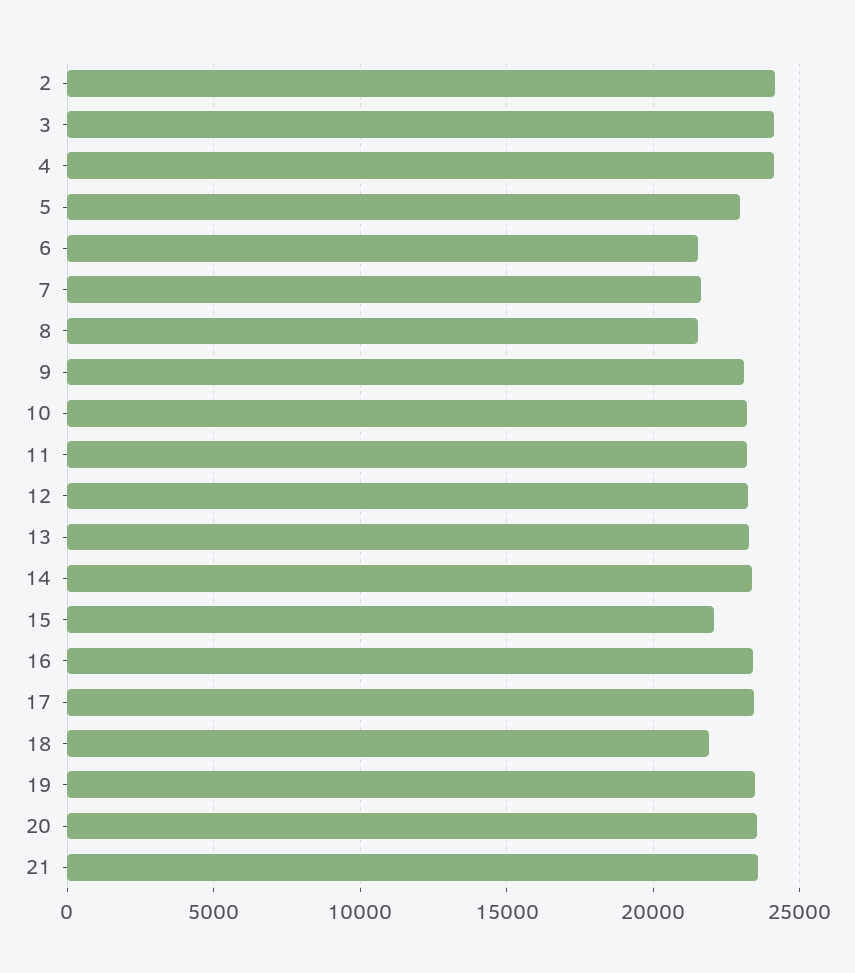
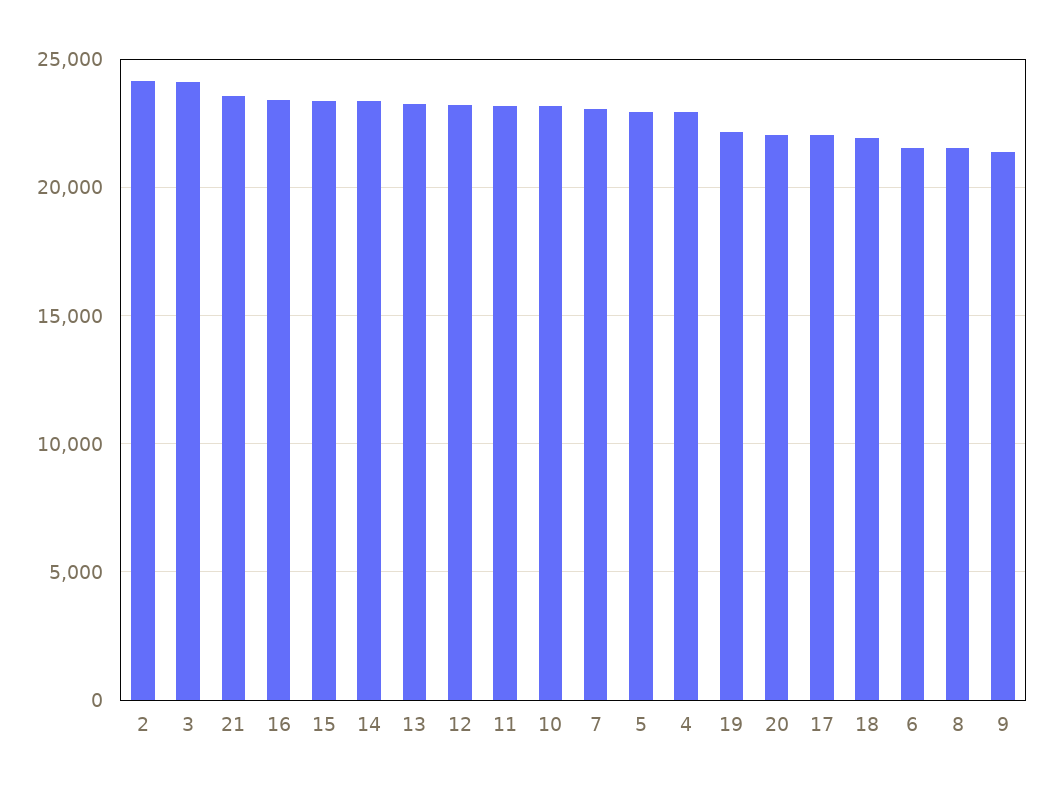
4: 24000 -> 23000
7: 21500 -> 23000
9: 23000 -> 21500
15: 22000 -> 23500
17: 23500 -> 22000
19: 23500 -> 22000
20: 23500 -> 22000

